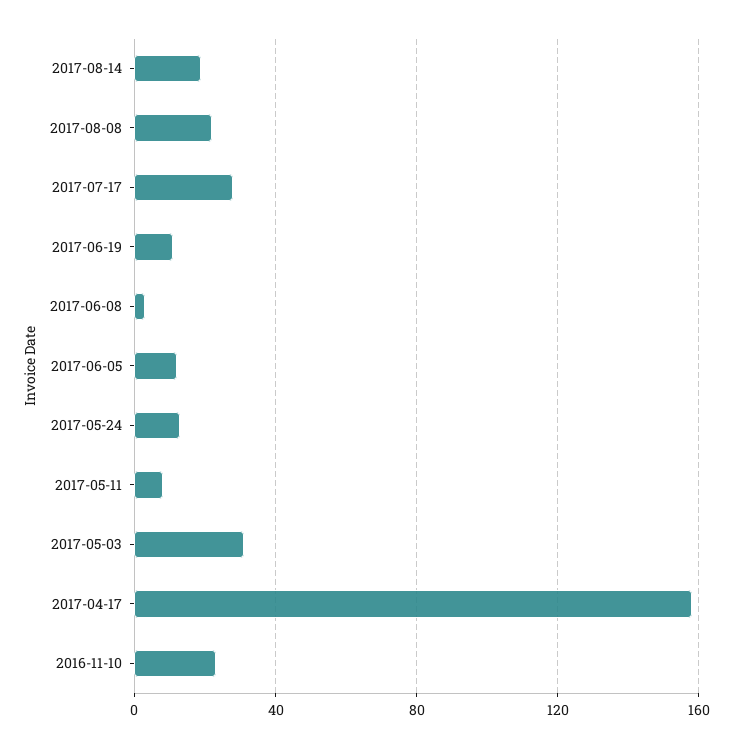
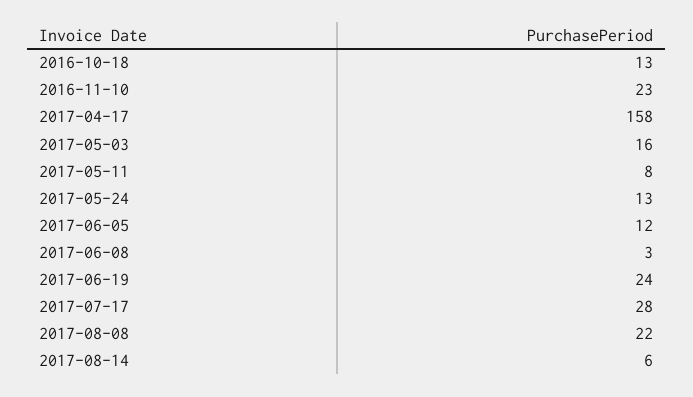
2017-08-14: 20 -> 6
2017-06-19: 10 -> 24
2017-05-03: 30 -> 16
2016-10-18: none -> 13

